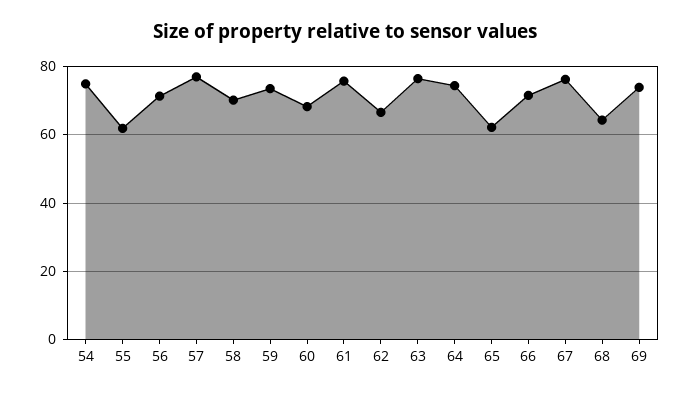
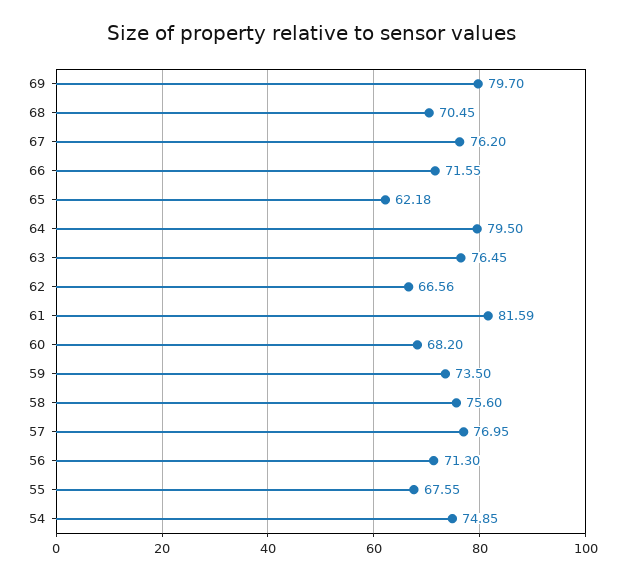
55: 62 -> 67.55
58: 70 -> 75.6
61: 76 -> 81.59
64: 74 -> 79.5
68: 64 -> 70.45
69: 74 -> 79.7

